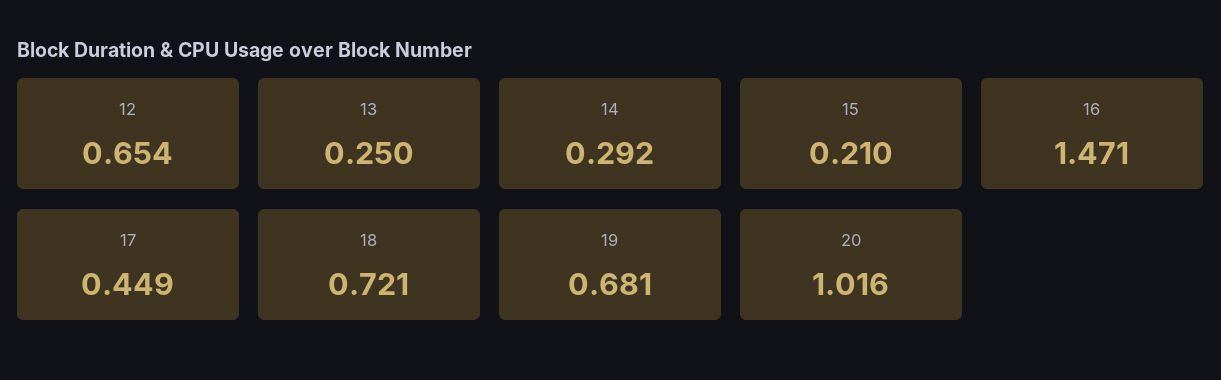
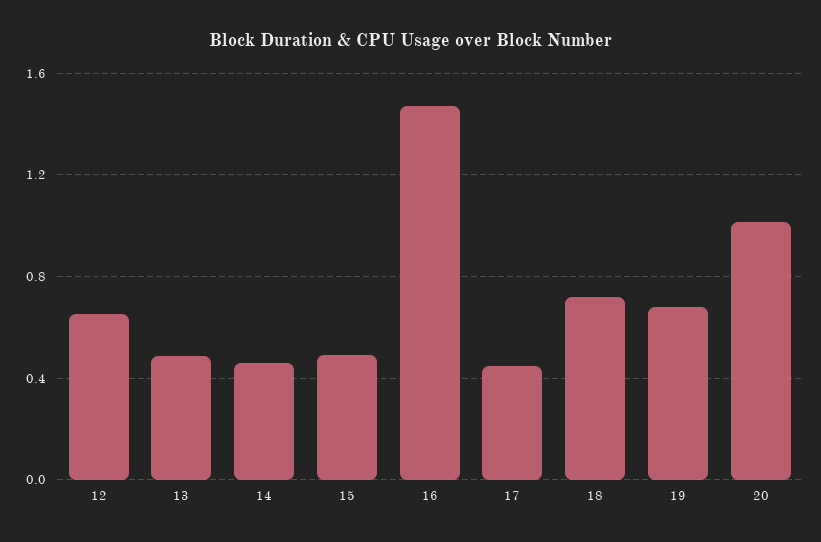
13: 0.25 -> 0.5
14: 0.292 -> 0.45
15: 0.21 -> 0.5

